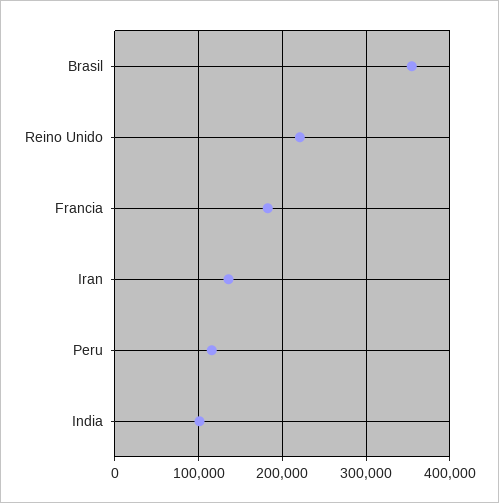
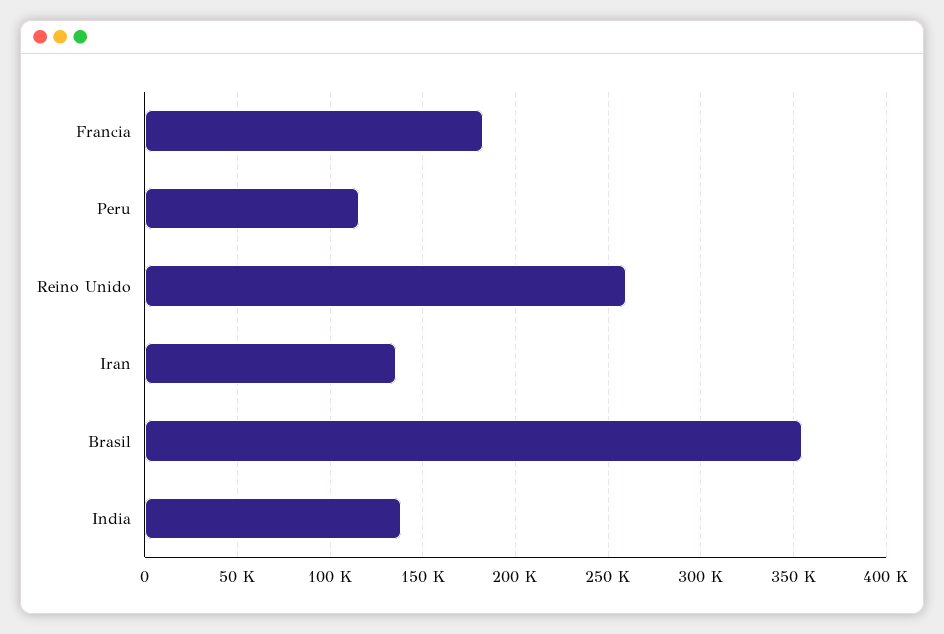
Reino Unido: 220000 -> 260000
India: 100000 -> 140000

